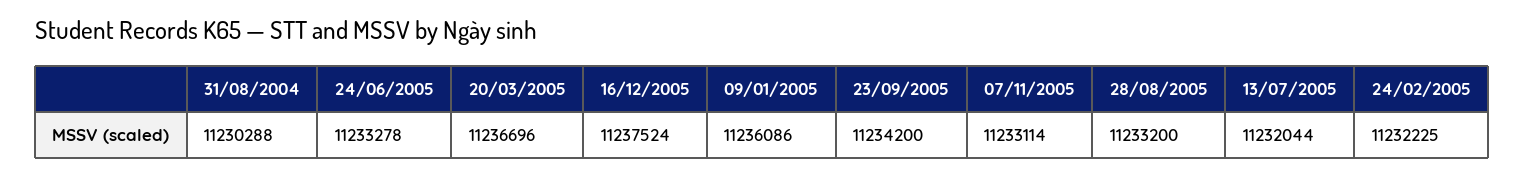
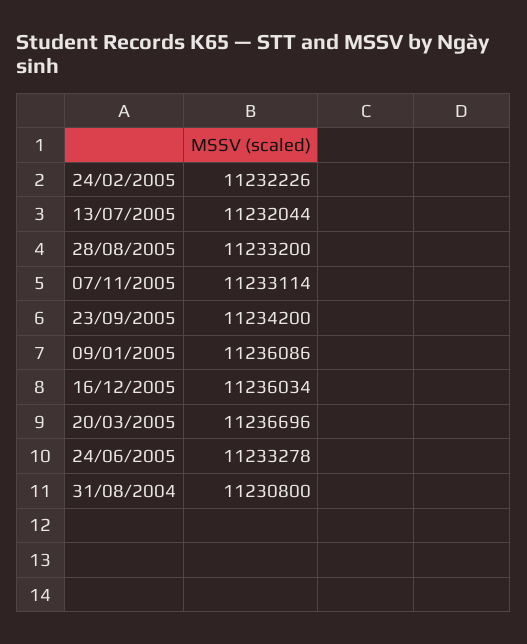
31/08/2004: 11230288 -> 11230800
16/12/2005: 11237524 -> 11236034
24/02/2005: 11232225 -> 11232226

